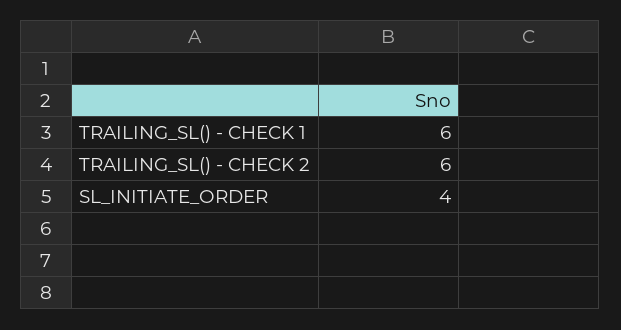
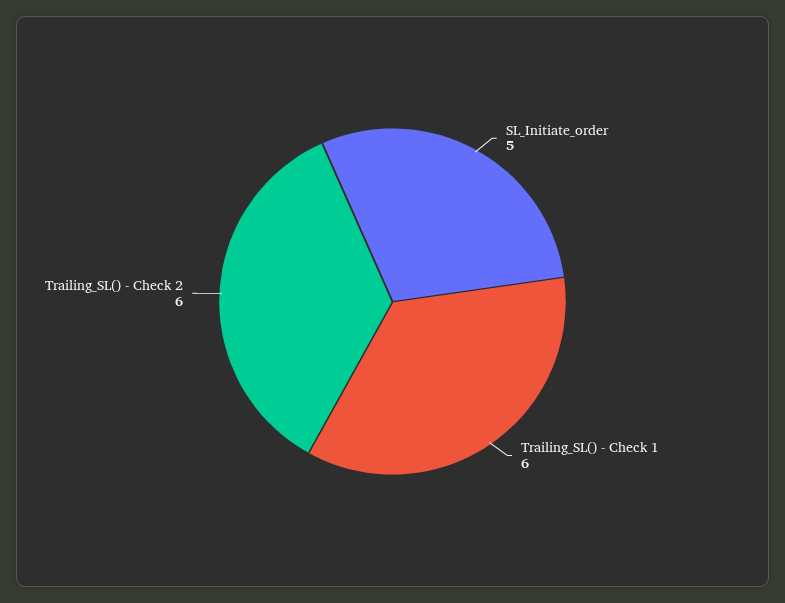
SL_INITIATE_ORDER: 4 -> 5

